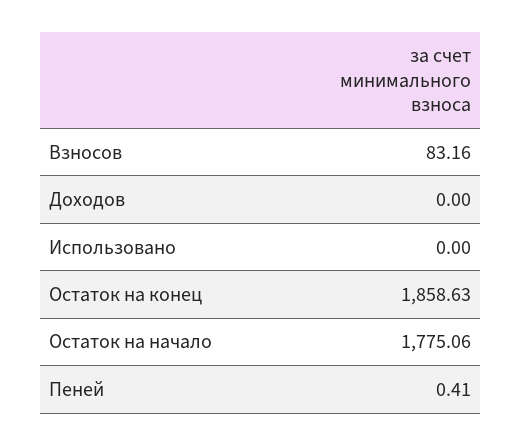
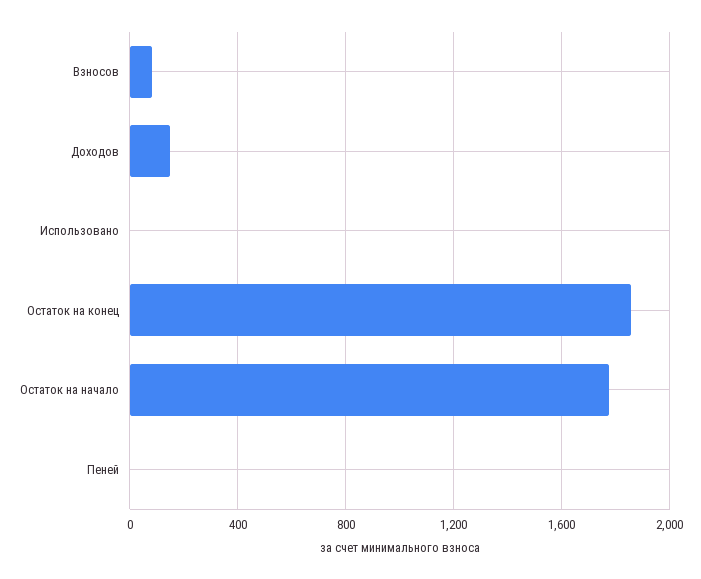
Доходов: 0 -> 150

